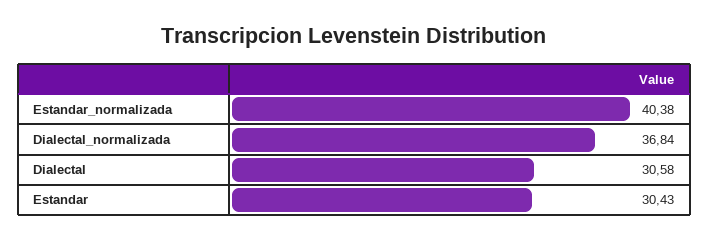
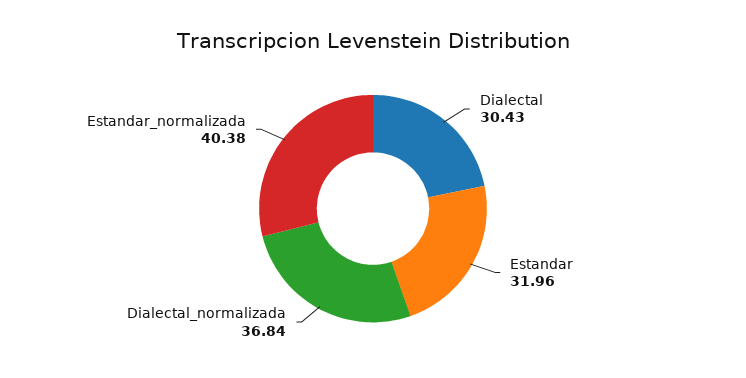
Dialectal: 30.58 -> 30.43
Estandar: 30.43 -> 31.96

